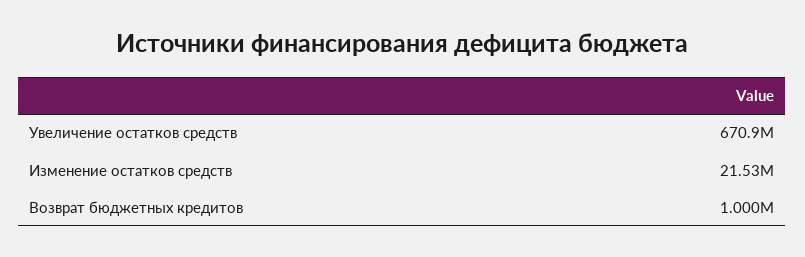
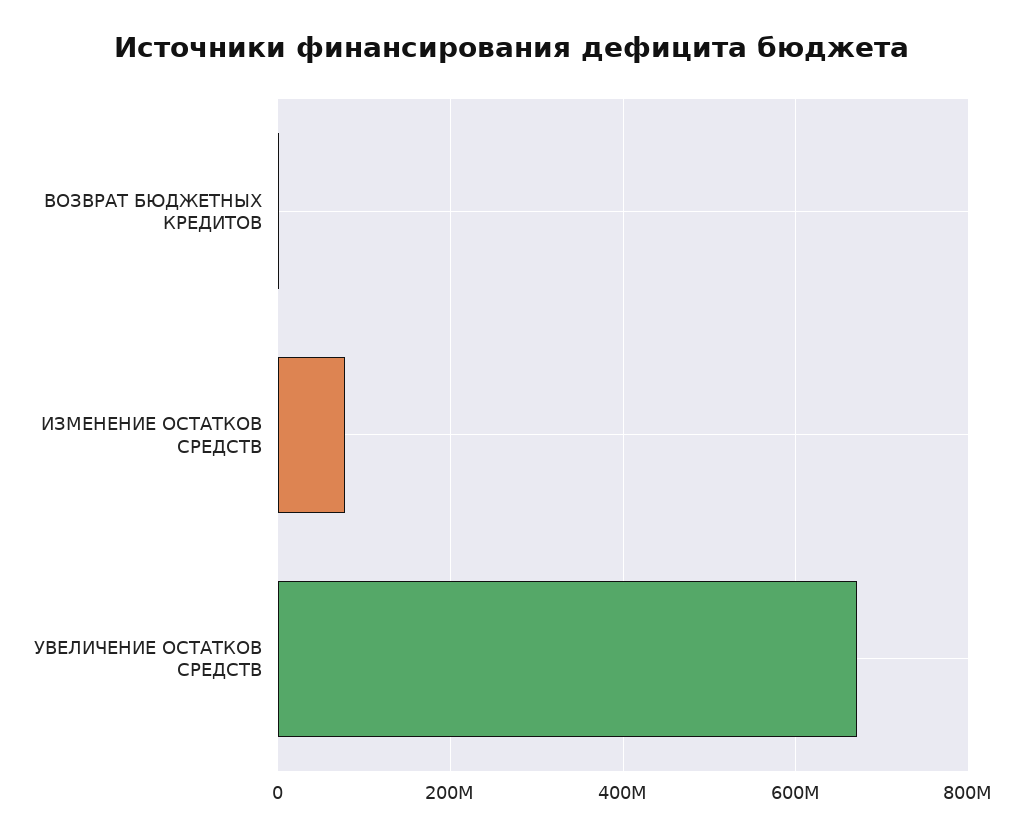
Изменение остатков средств: 21530000 -> 80000000

